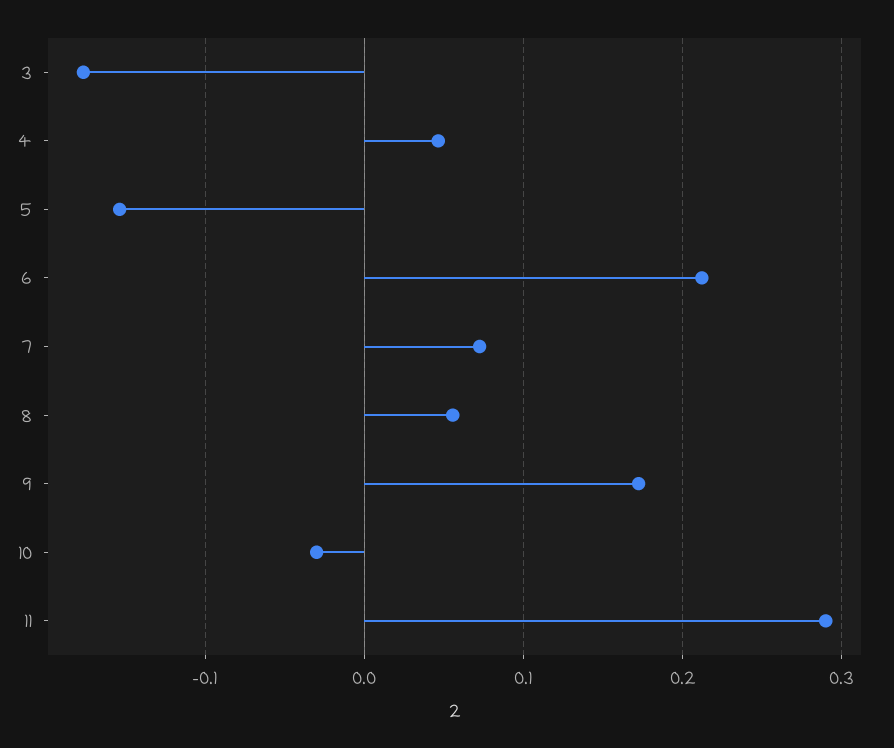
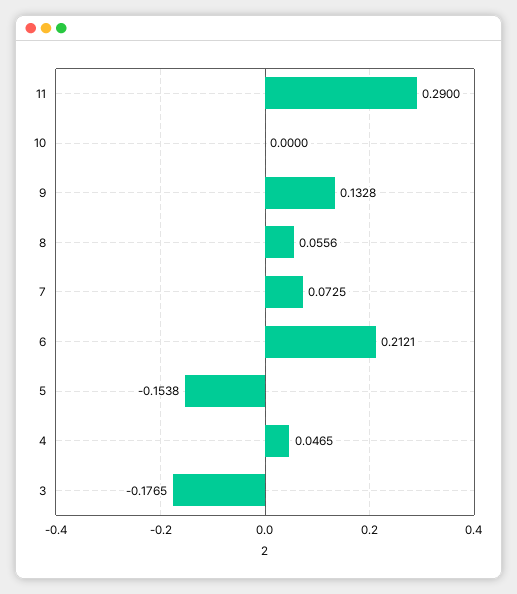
9: 0.17 -> 0.1328
10: -0.03 -> 0

